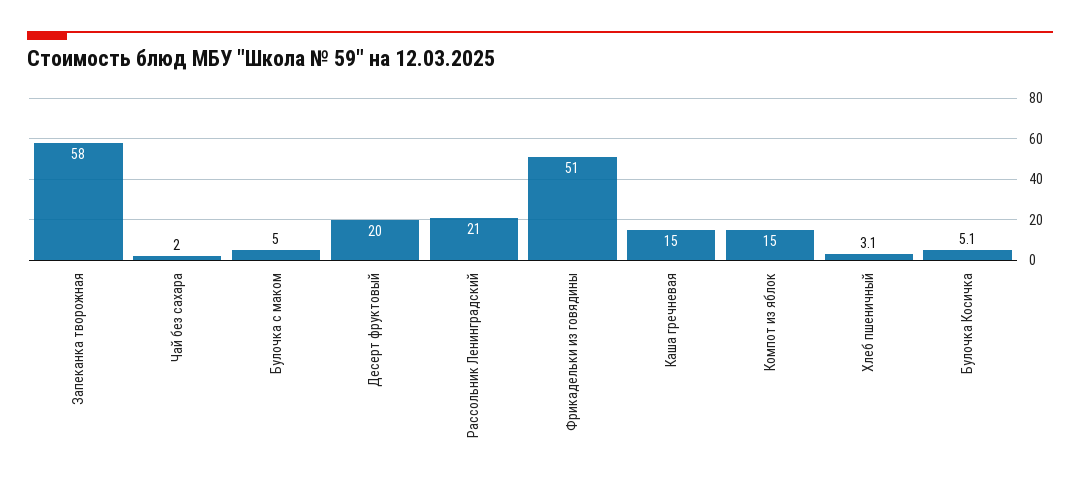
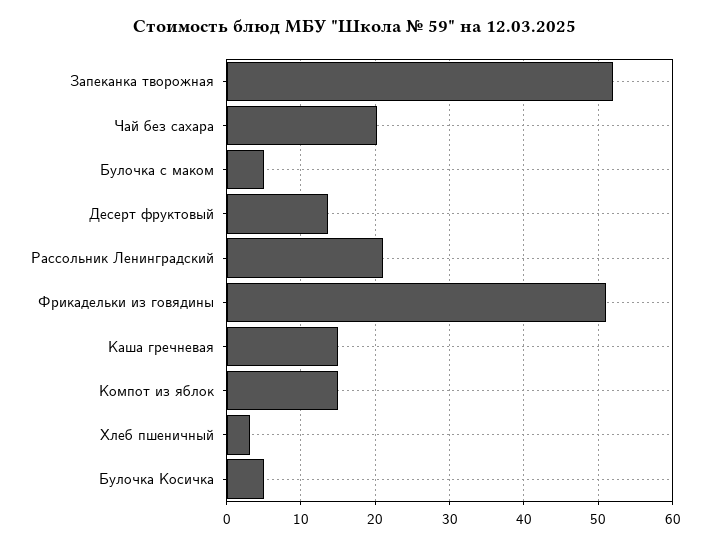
Запеканка творожная: 58 -> 52
Чай без сахара: 2 -> 20
Десерт фруктовый: 20 -> 14

